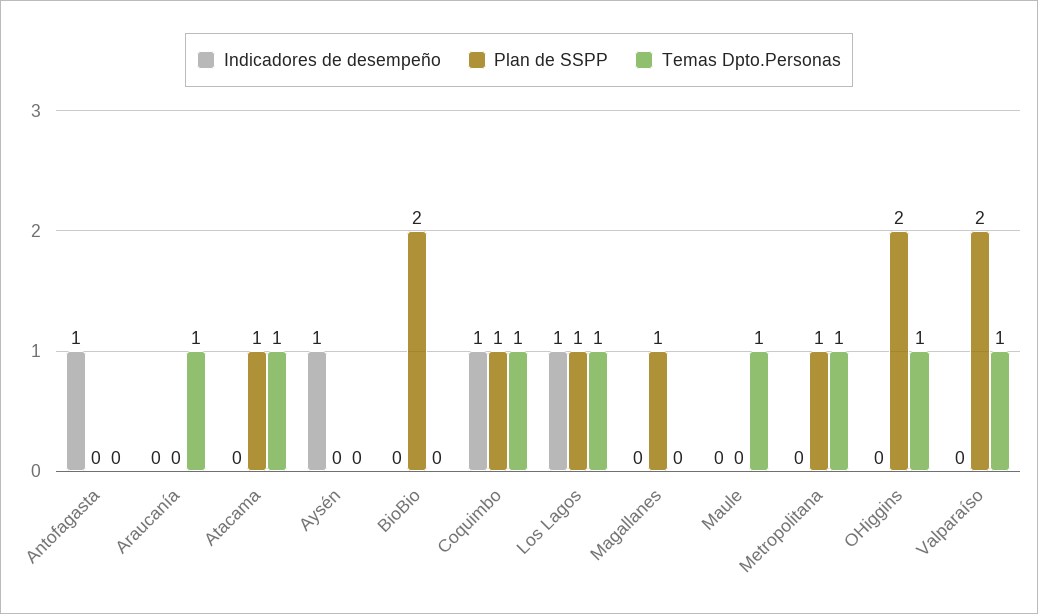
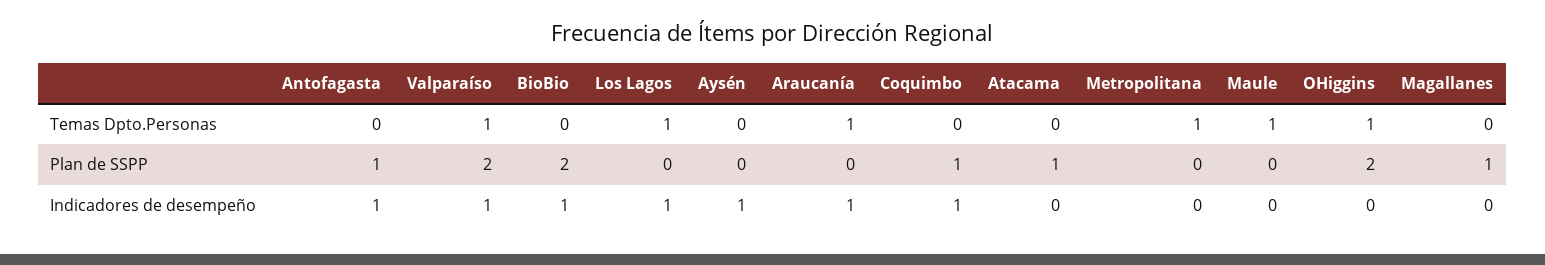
Plan de SSPP, Antofagasta: 0 -> 1
Indicadores de desempeño, Araucanía: 0 -> 1
Temas Dpto.Personas, Atacama: 1 -> 0
Indicadores de desempeño, BioBio: 0 -> 1
Temas Dpto.Personas, Coquimbo: 1 -> 0
Plan de SSPP, Los Lagos: 1 -> 0
Plan de SSPP, Metropolitana: 1 -> 0
Indicadores de desempeño, Valparaíso: 0 -> 1

